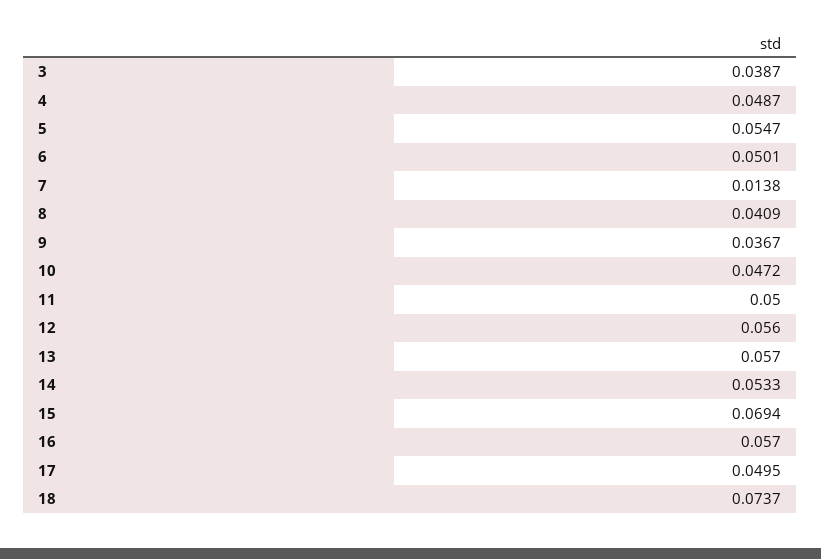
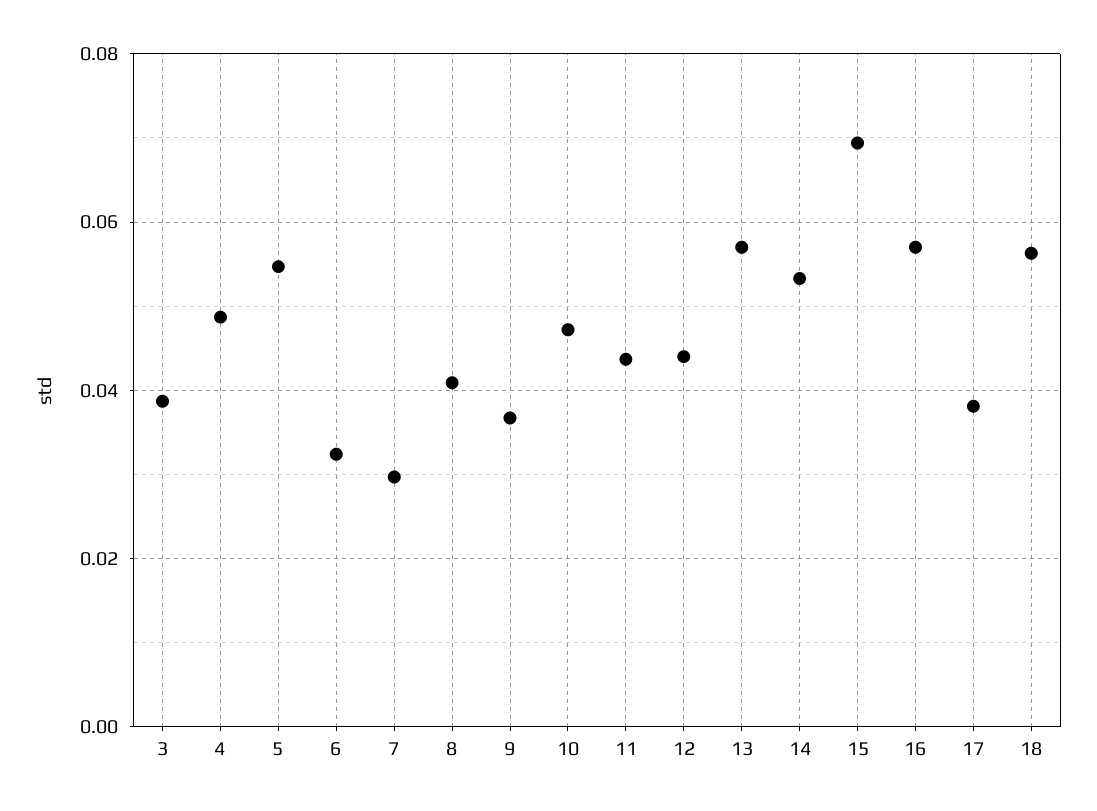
6: 0.0501 -> 0.032
7: 0.0138 -> 0.03
11: 0.05 -> 0.044
12: 0.056 -> 0.044
17: 0.0495 -> 0.038
18: 0.0737 -> 0.056

